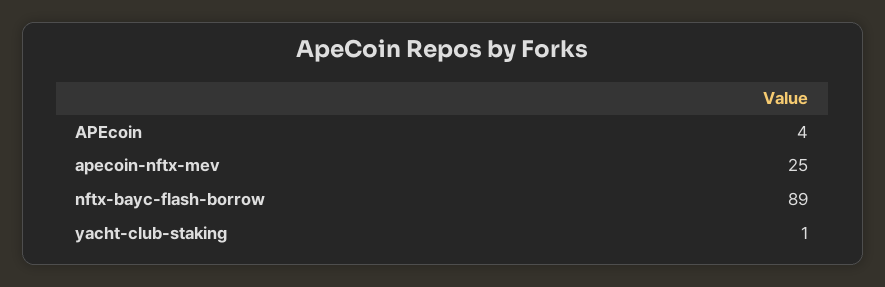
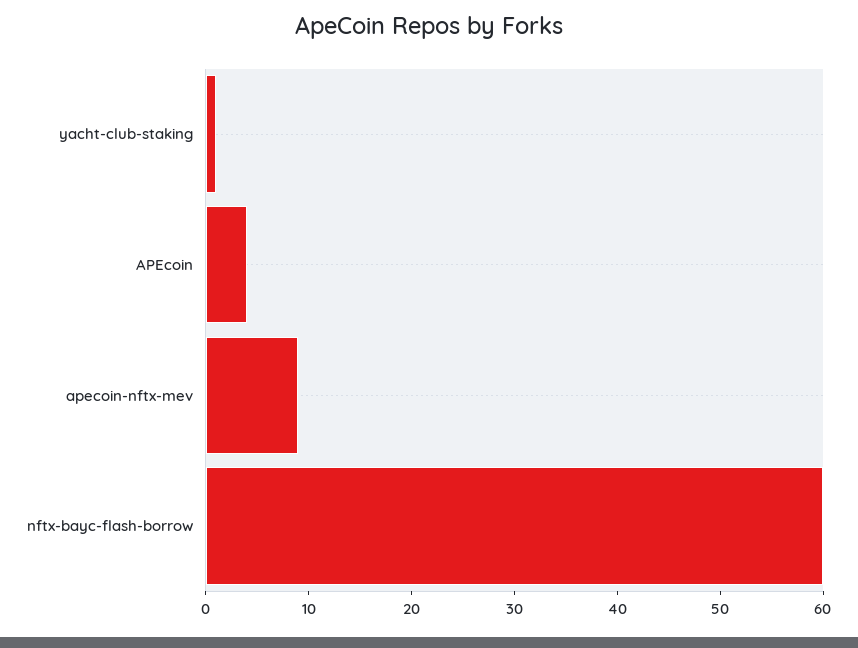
apecoin-nftx-mev: 25 -> 9
nftx-bayc-flash-borrow: 89 -> 60

